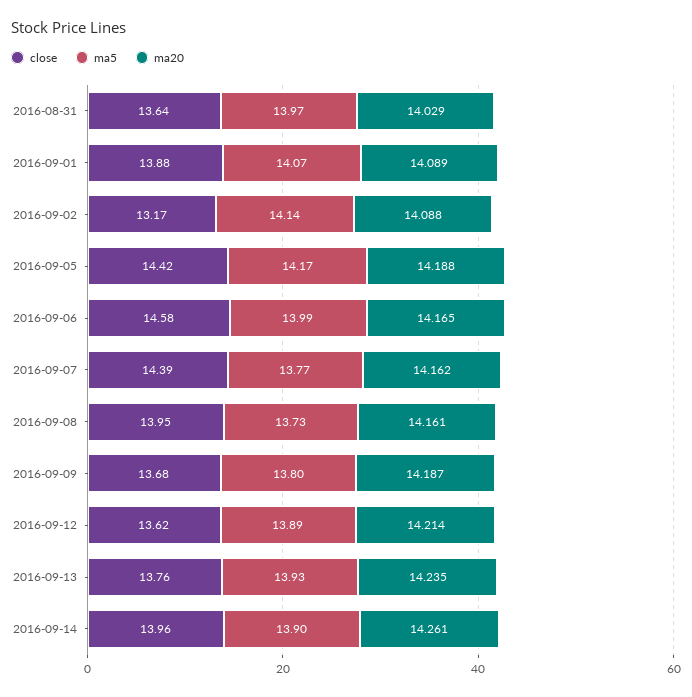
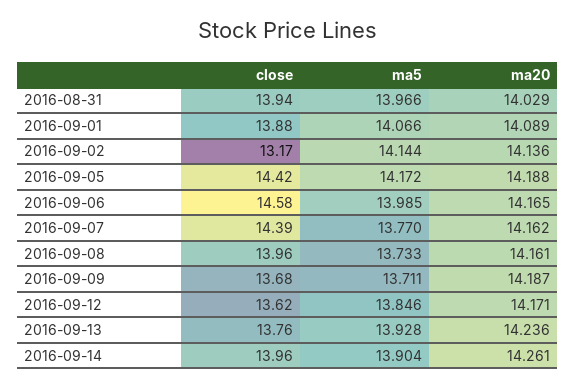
close, 2016-08-31: 13.64 -> 13.94
ma20, 2016-09-02: 14.088 -> 14.136
close, 2016-09-08: 13.95 -> 13.96
ma5, 2016-09-09: 13.8 -> 13.711
ma5, 2016-09-12: 13.89 -> 13.846
ma20, 2016-09-12: 14.214 -> 14.171
ma20, 2016-09-13: 14.235 -> 14.236

